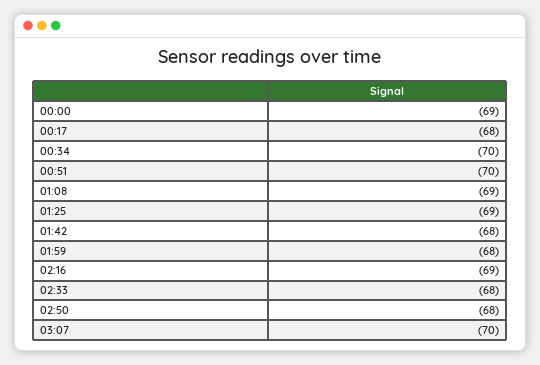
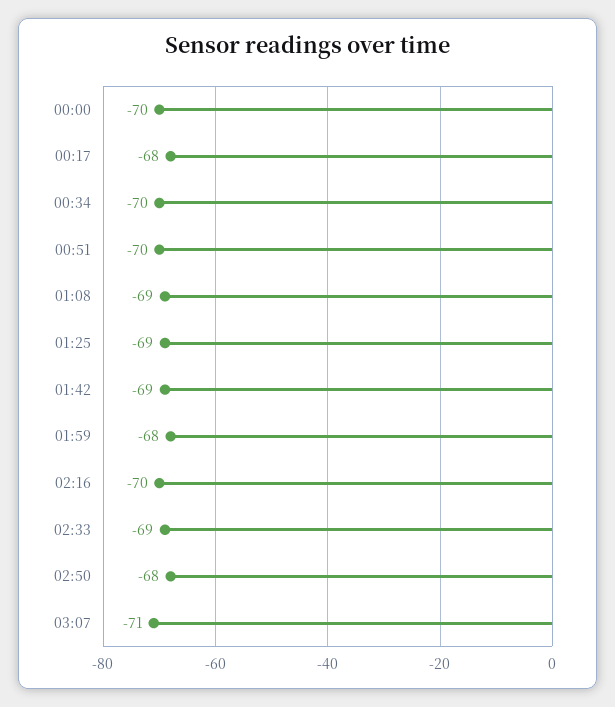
00:00: -69 -> -70
01:42: -68 -> -69
02:16: -69 -> -70
02:33: -68 -> -69
03:07: -70 -> -71

